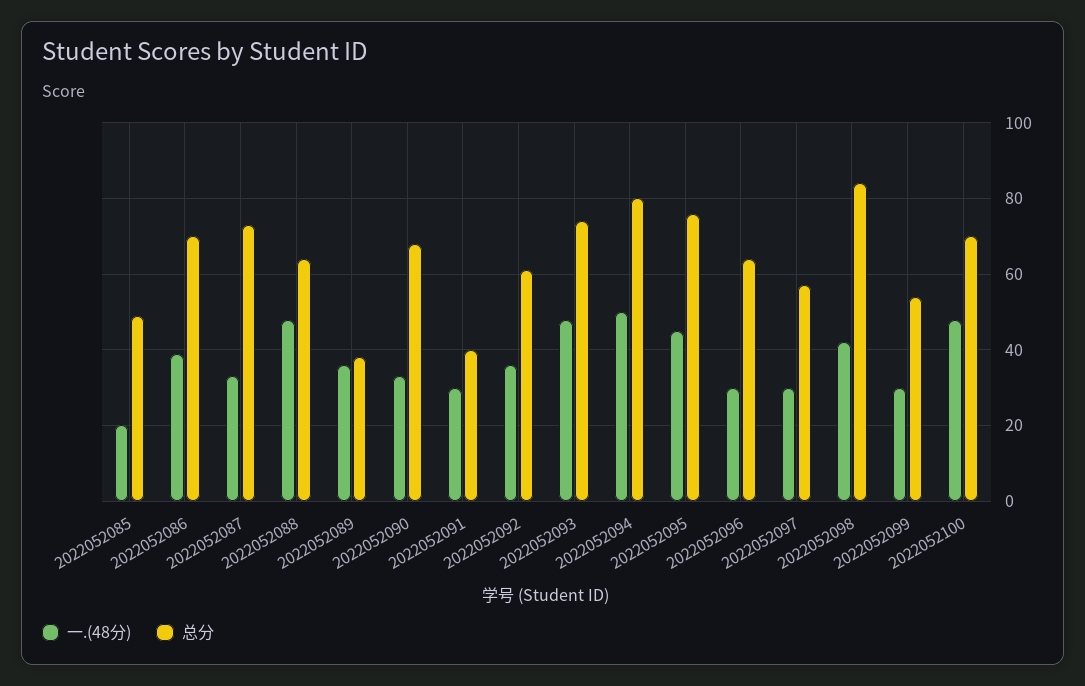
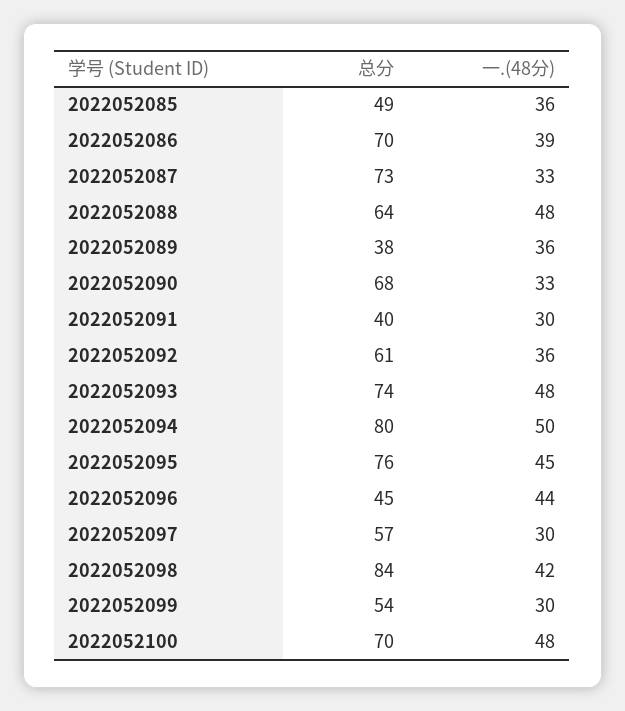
一.(48分), 2022052085: 20 -> 36
一.(48分), 2022052096: 30 -> 44
总分, 2022052096: 65 -> 45

